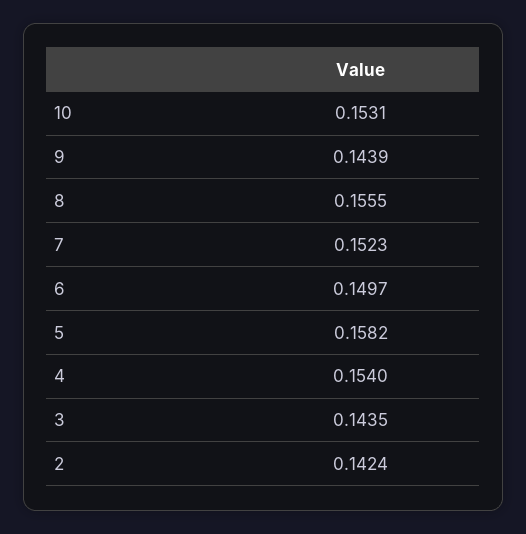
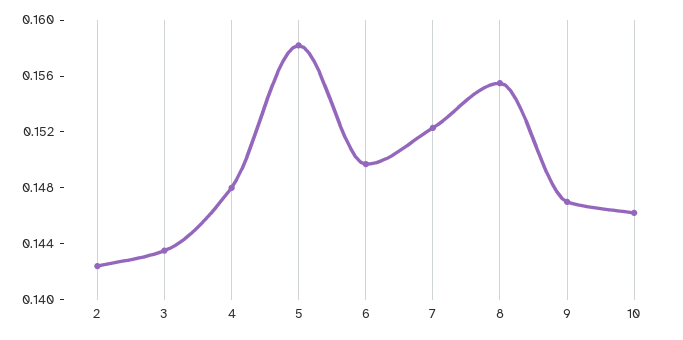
10: 0.1531 -> 0.146
9: 0.1439 -> 0.147
4: 0.154 -> 0.148

